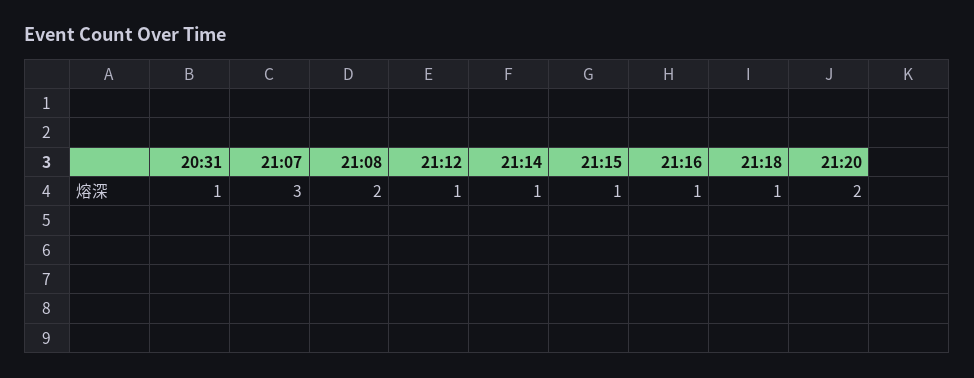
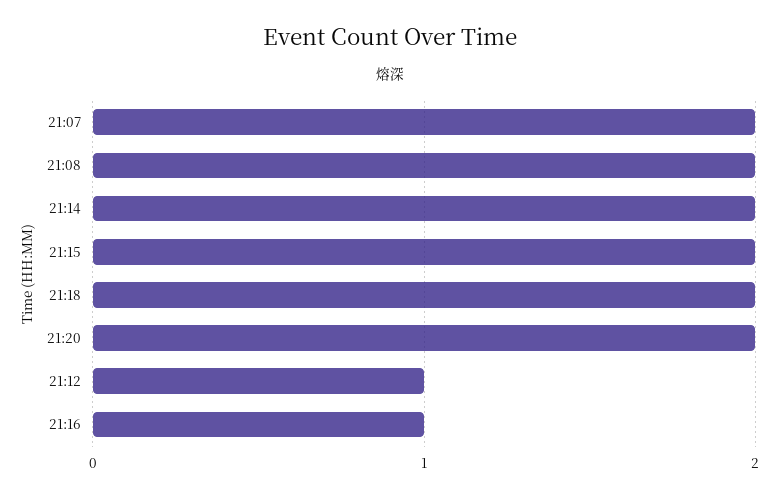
20:31: 1 -> none
21:07: 3 -> 2
21:14: 1 -> 2
21:15: 1 -> 2
21:18: 1 -> 2

